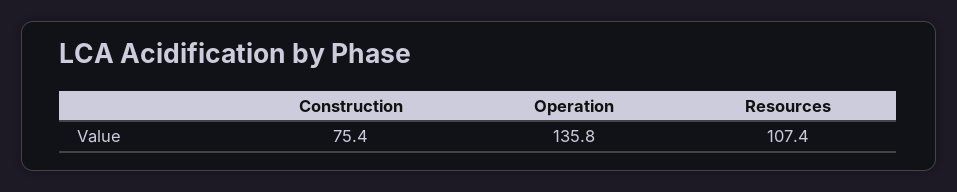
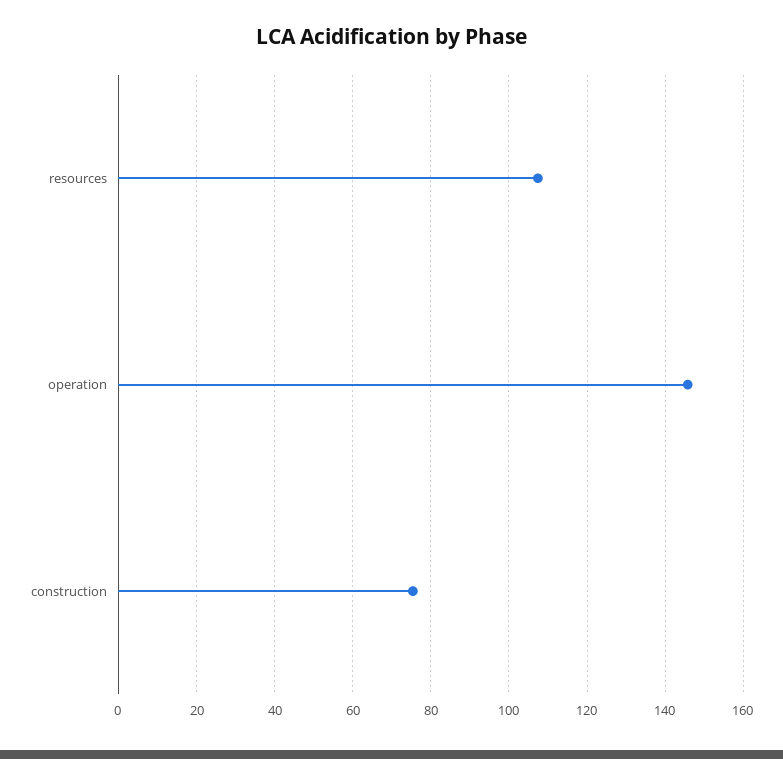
Operation: 135.8 -> 146

